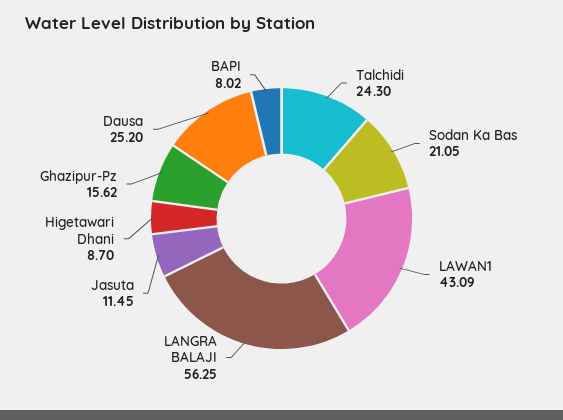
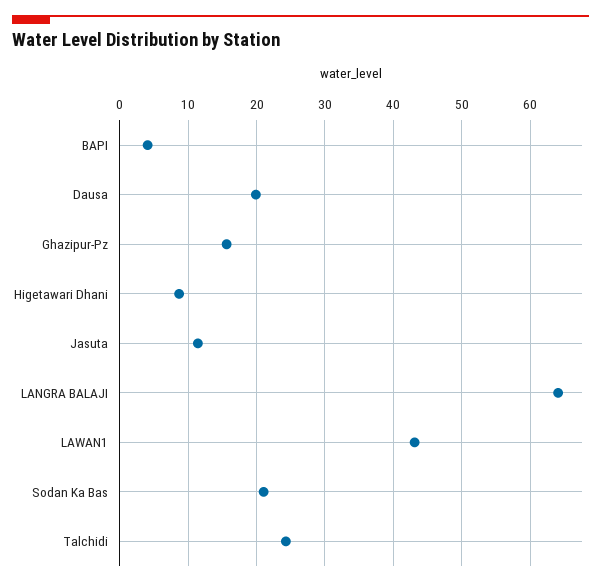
LANGRA BALAJI: 56.25 -> 64
Dausa: 25.2 -> 20
BAPI: 8.02 -> 4

